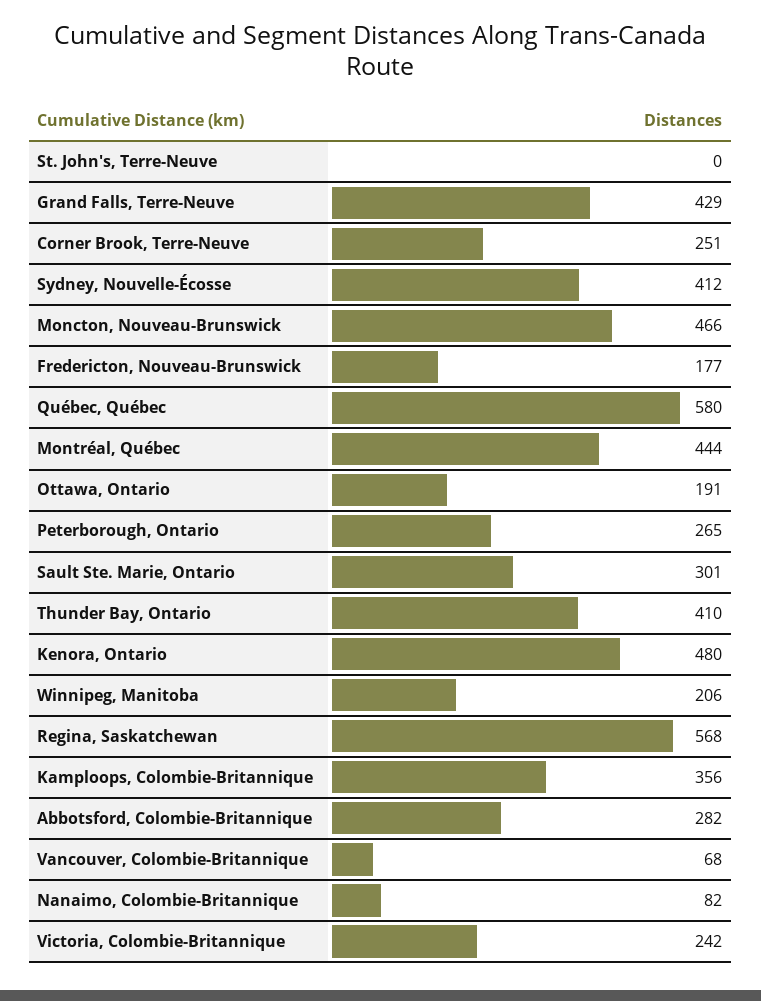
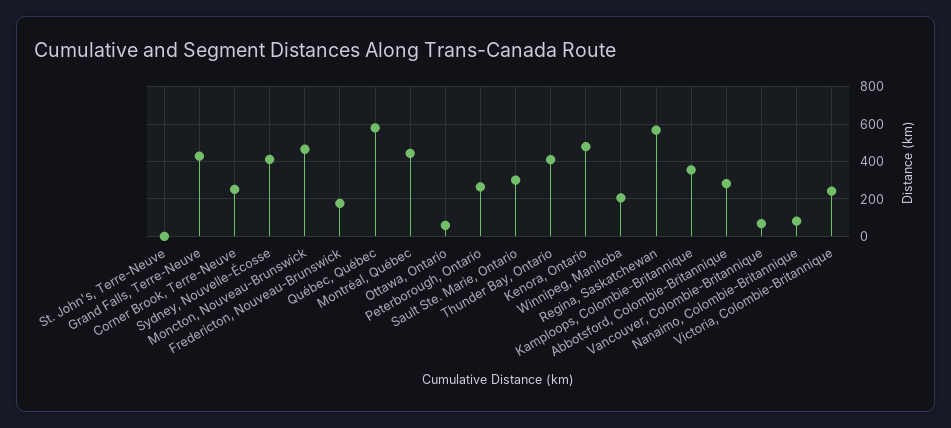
Ottawa, Ontario: 191 -> 50

